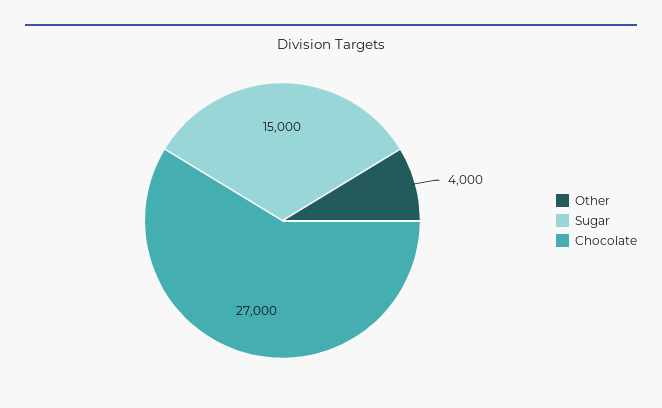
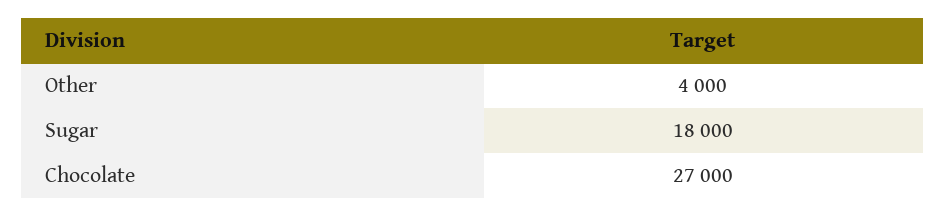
Sugar: 15000 -> 18000

